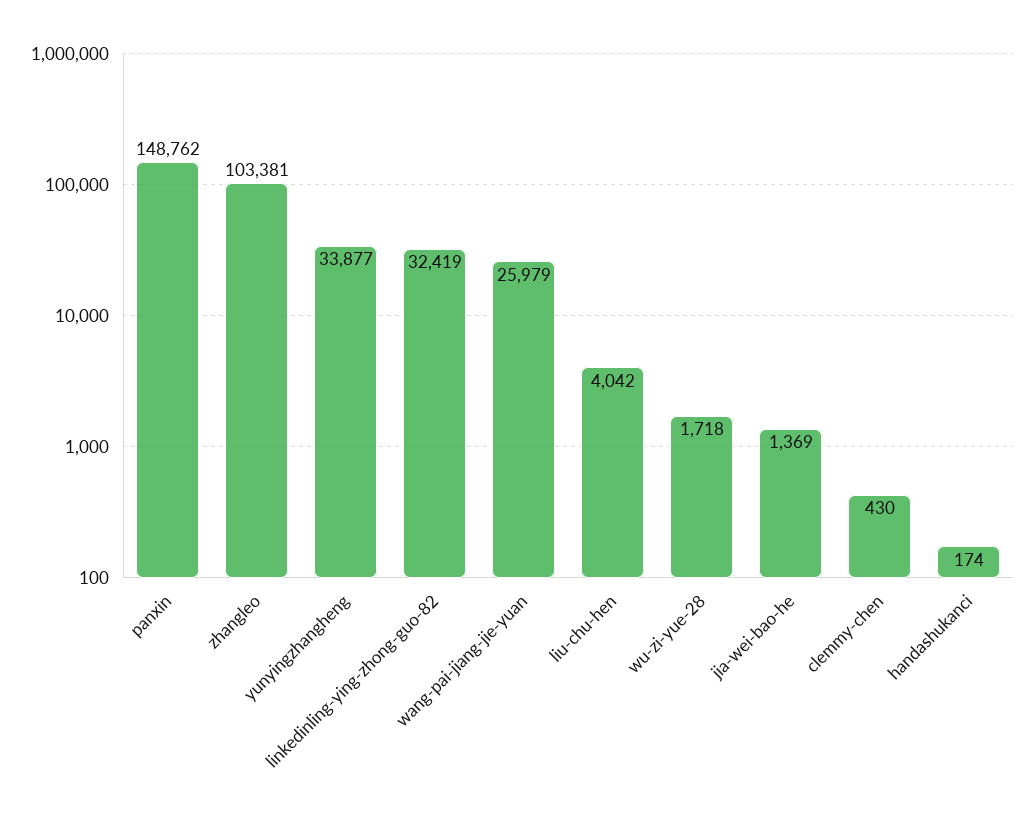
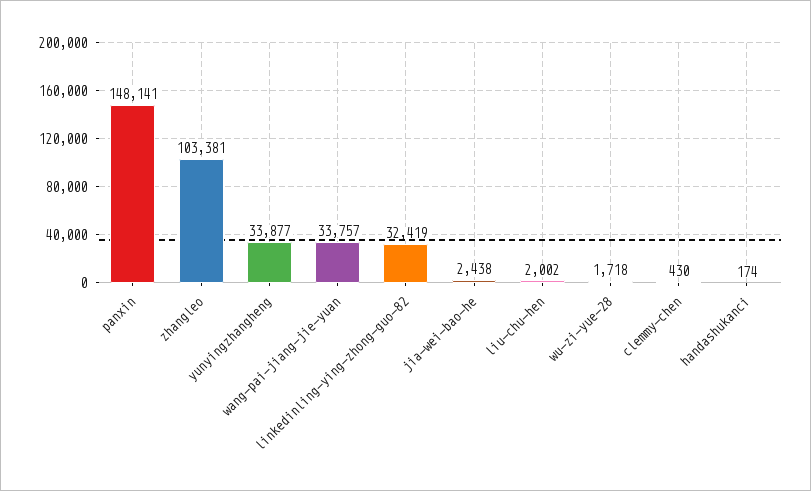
panxin: 148762 -> 148141
wang-pai-jiang-jie-yuan: 25979 -> 33757
liu-chu-hen: 4042 -> 2002
jia-wei-bao-he: 1369 -> 2438

